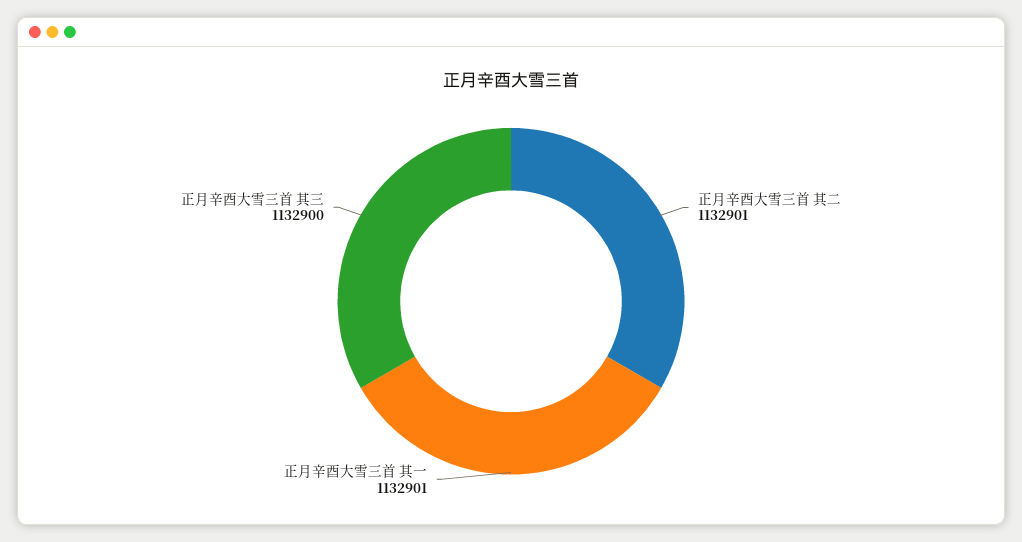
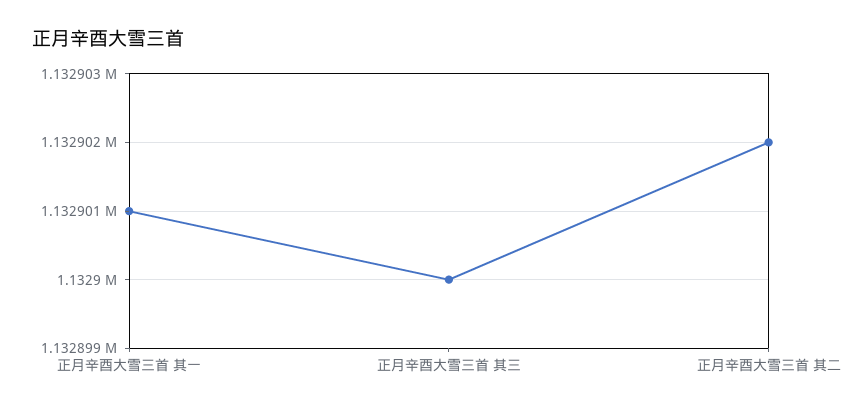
正月辛酉大雪三首 其二: 1132901 -> 1132902

